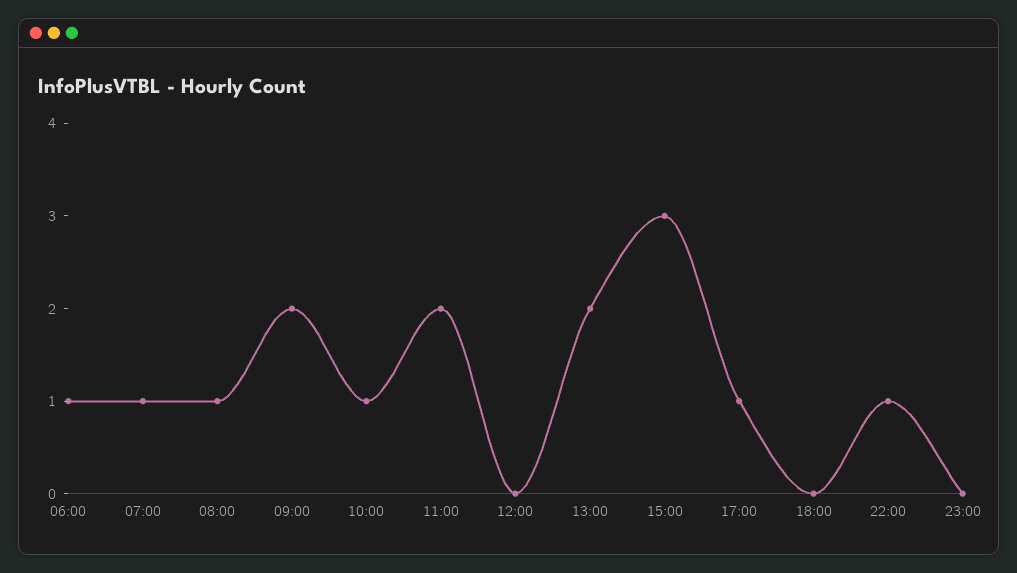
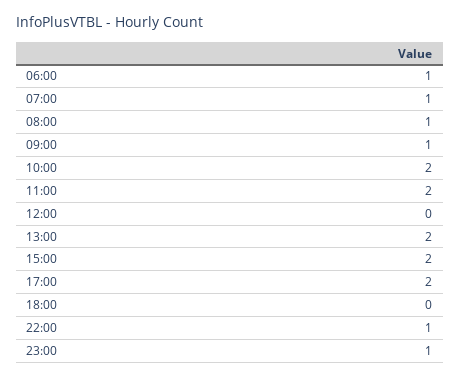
09:00: 2 -> 1
10:00: 1 -> 2
15:00: 3 -> 2
17:00: 1 -> 2
23:00: 0 -> 1

